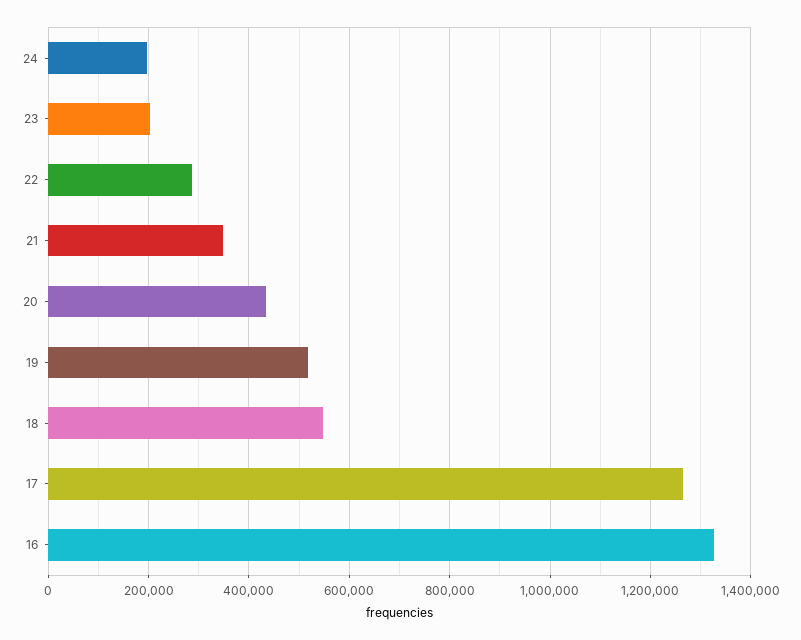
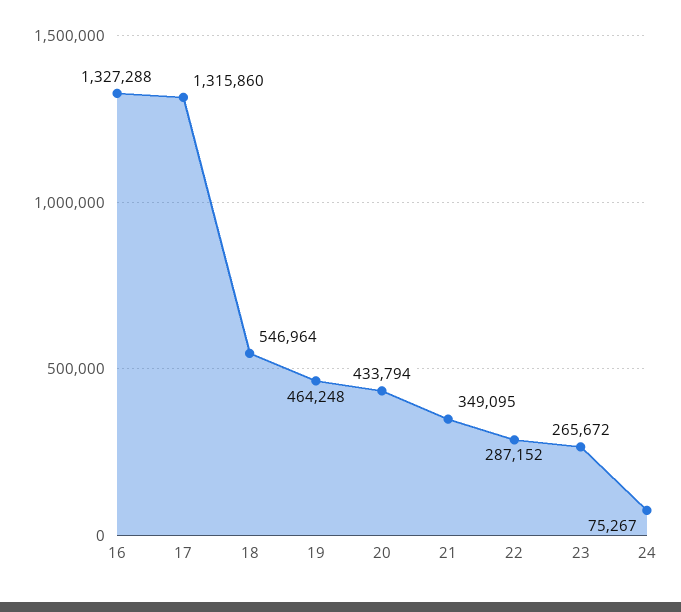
24: 200000 -> 75267
23: 200000 -> 265672
19: 520000 -> 464248
17: 1260000 -> 1315860

